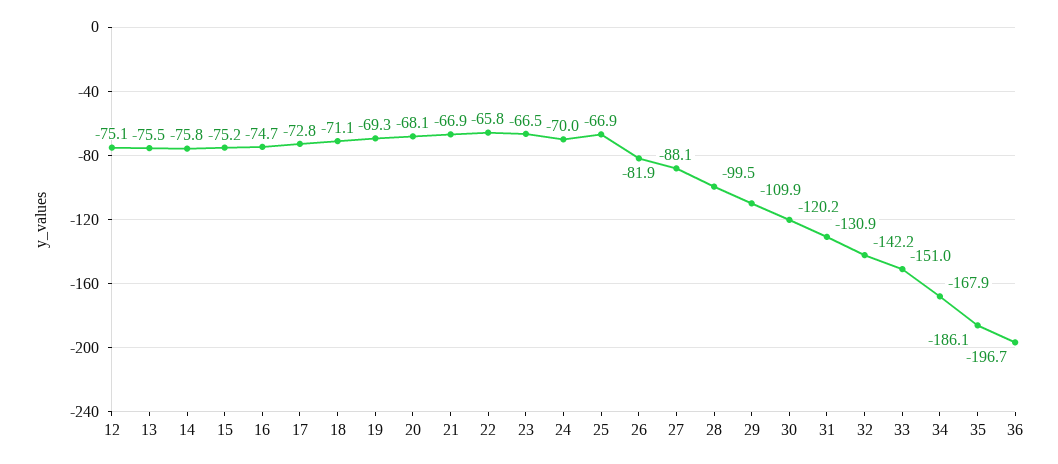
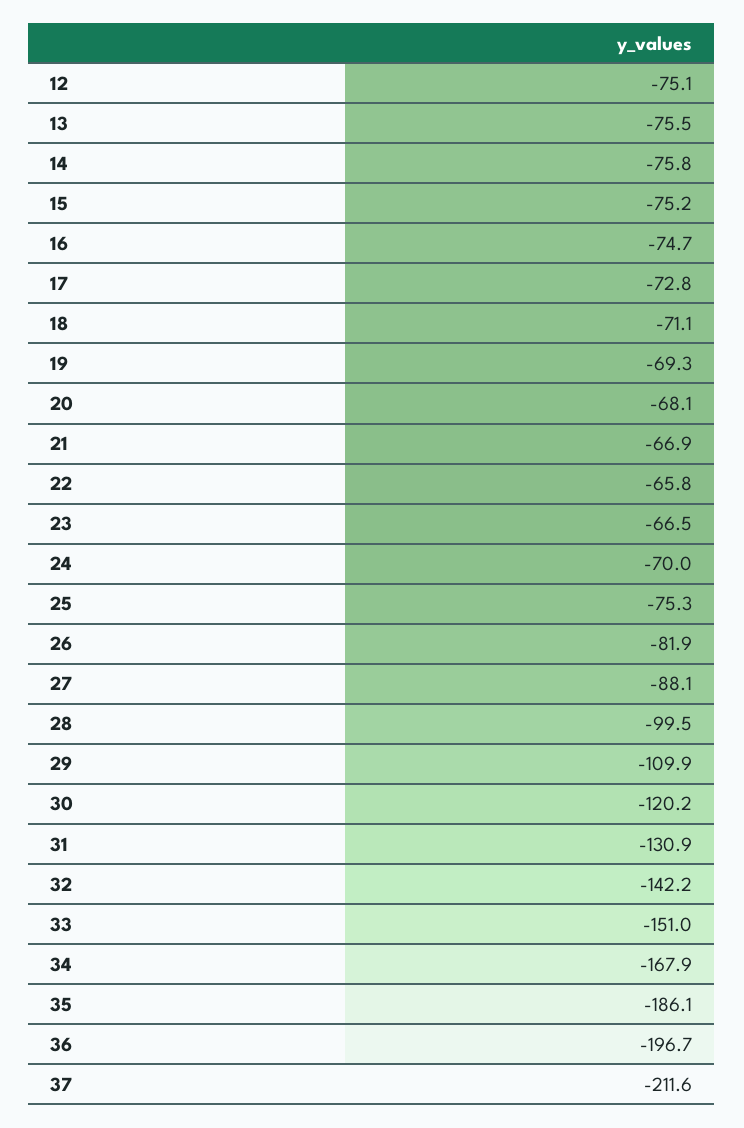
25: -66.9 -> -75.3
37: none -> -211.6

